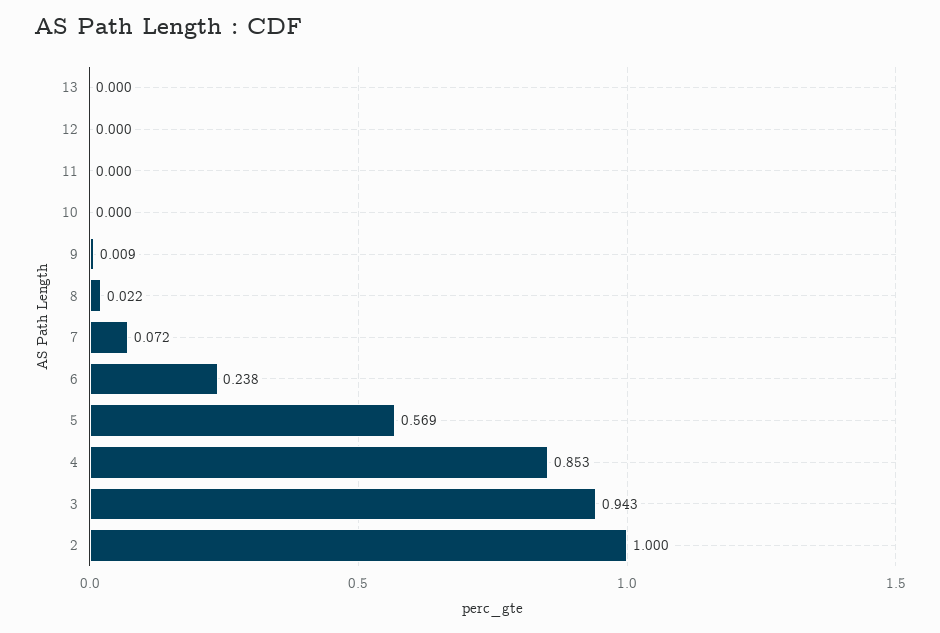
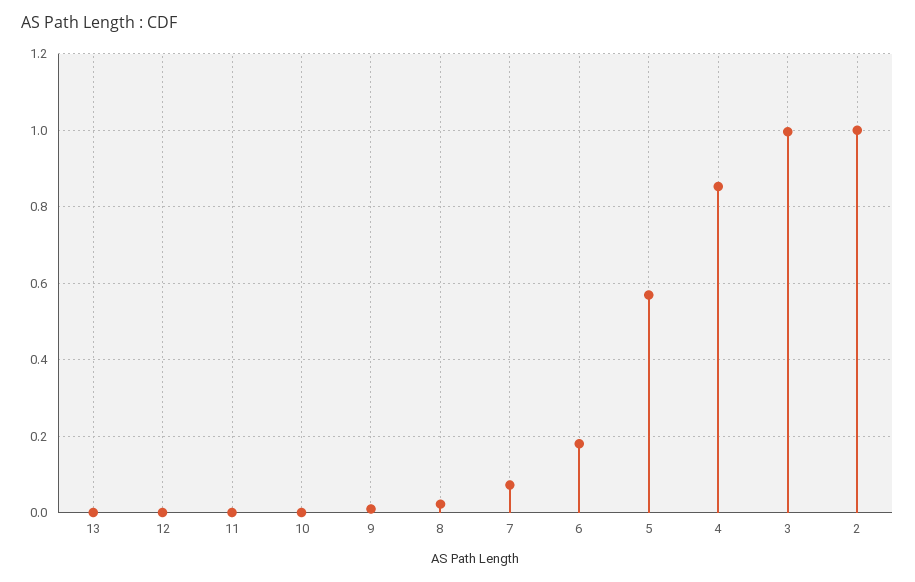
6: 0.238 -> 0.18
3: 0.943 -> 1

